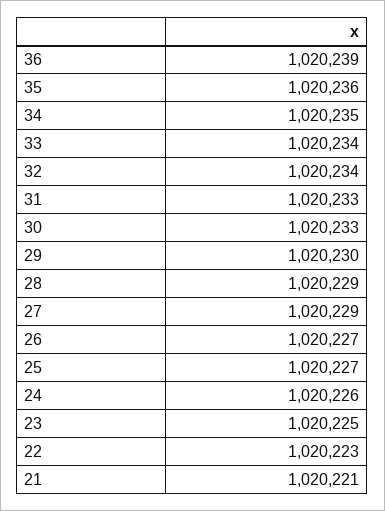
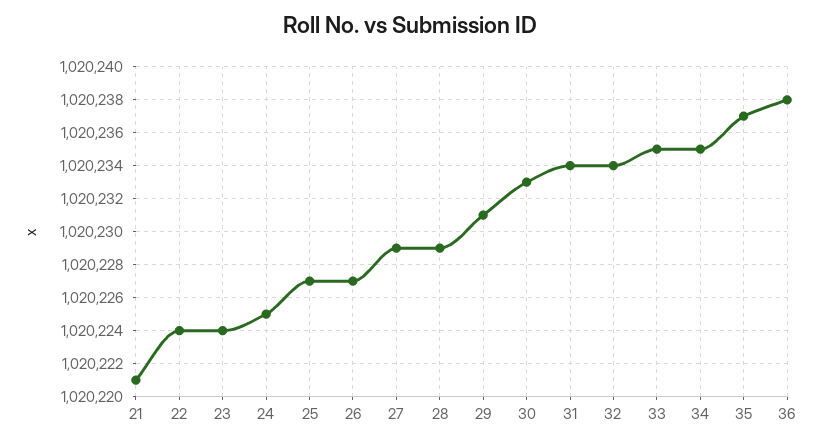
36: 1020239 -> 1020238
35: 1020236 -> 1020237
33: 1020234 -> 1020235
31: 1020233 -> 1020234
29: 1020230 -> 1020231
24: 1020226 -> 1020225
23: 1020225 -> 1020224
22: 1020223 -> 1020224

